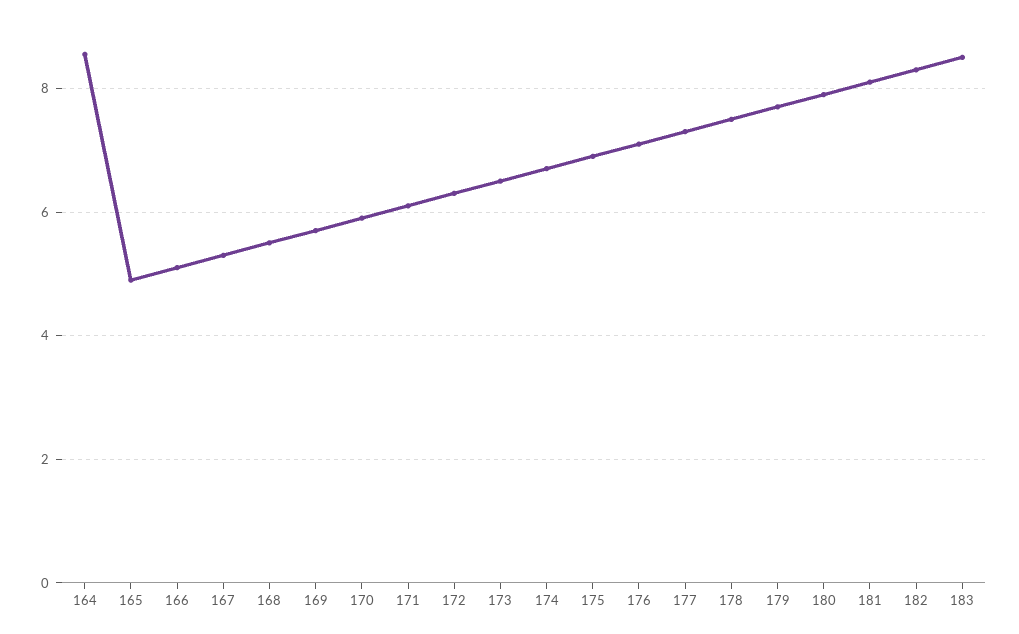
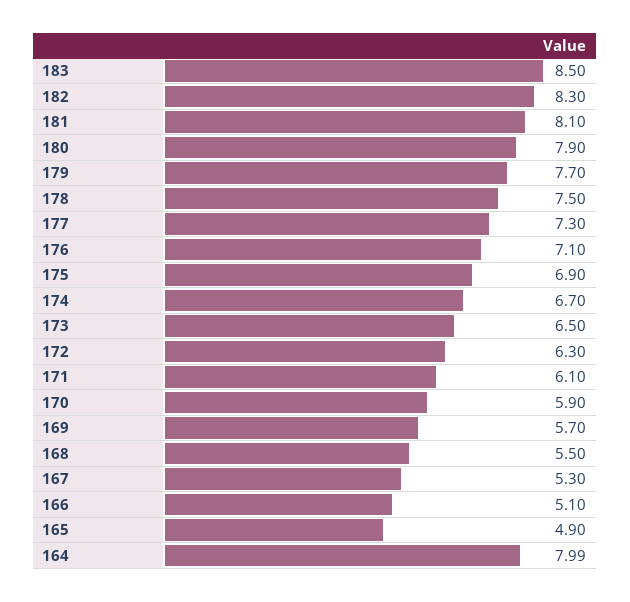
164: 8.6 -> 7.99

